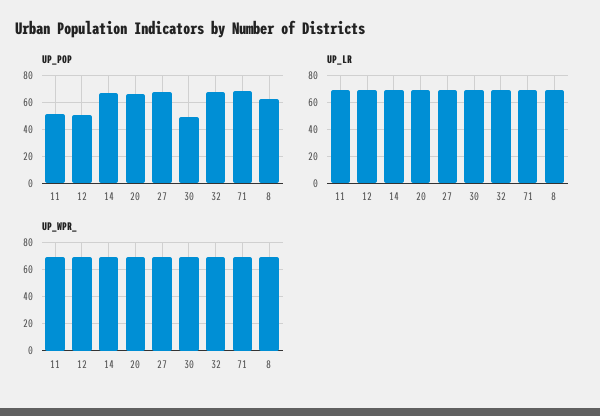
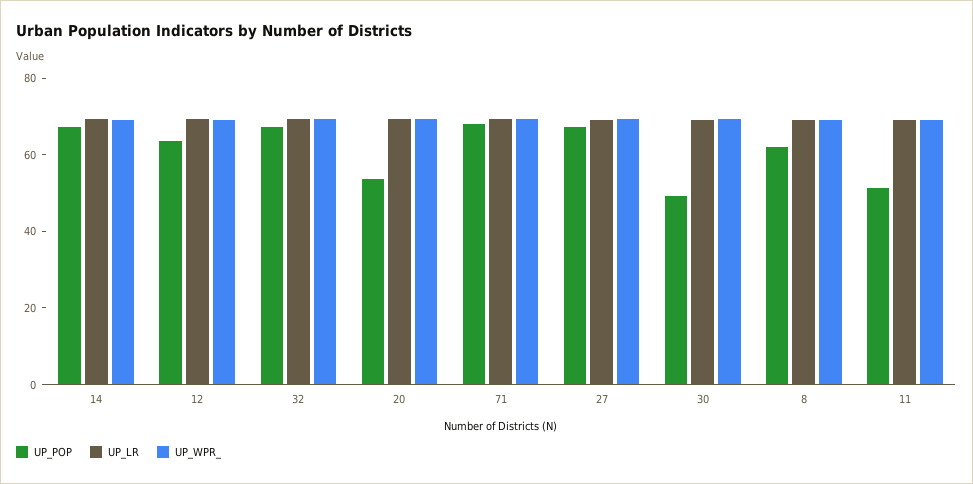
UP_POP, 12: 50 -> 65
UP_POP, 20: 65 -> 55

